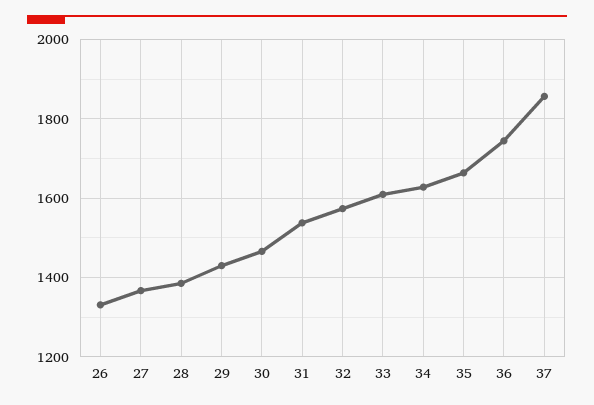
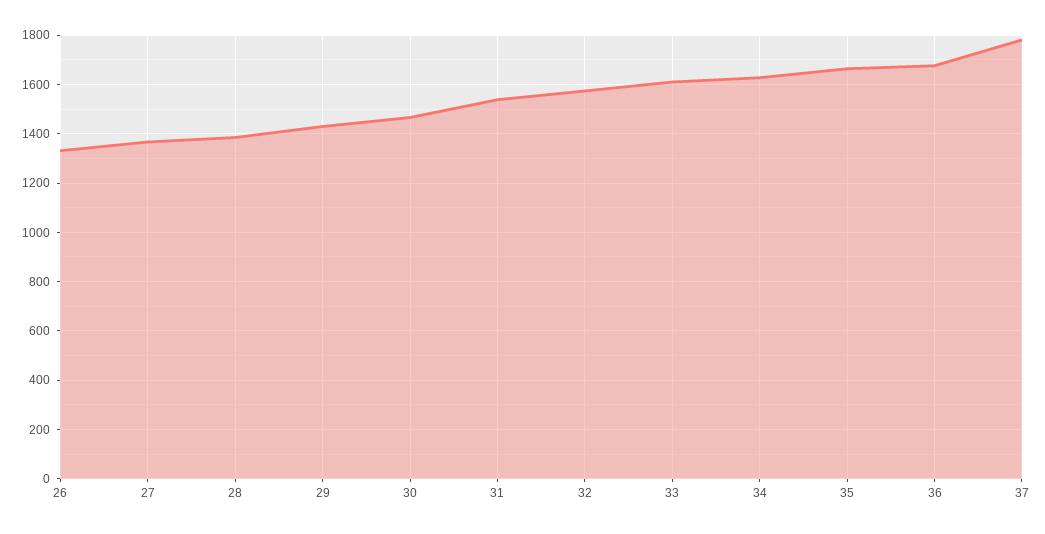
36: 1740 -> 1675
37: 1860 -> 1775

